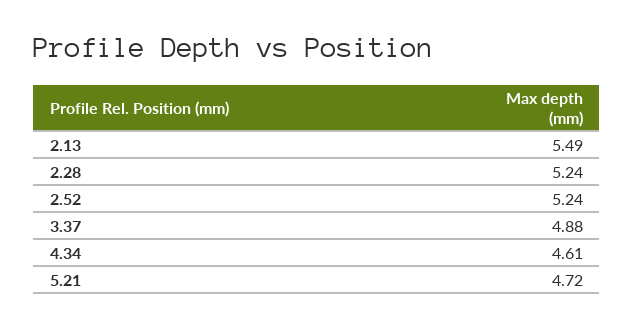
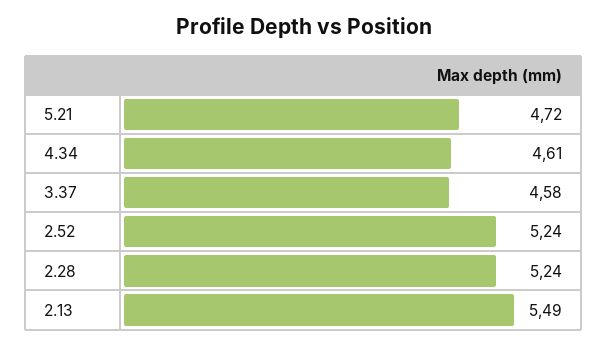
3.37: 4.88 -> 4.58

